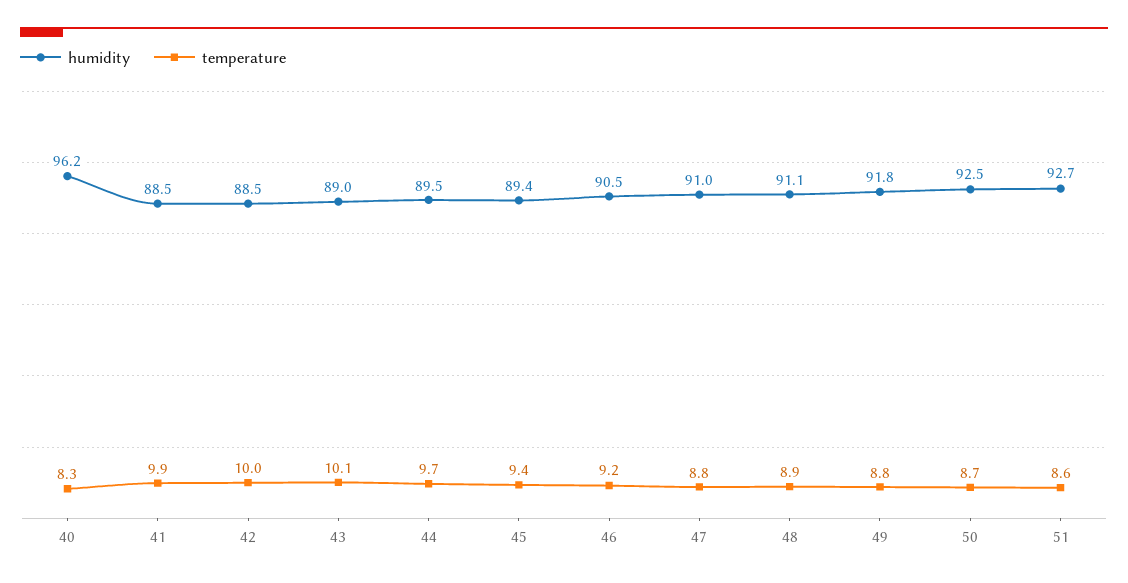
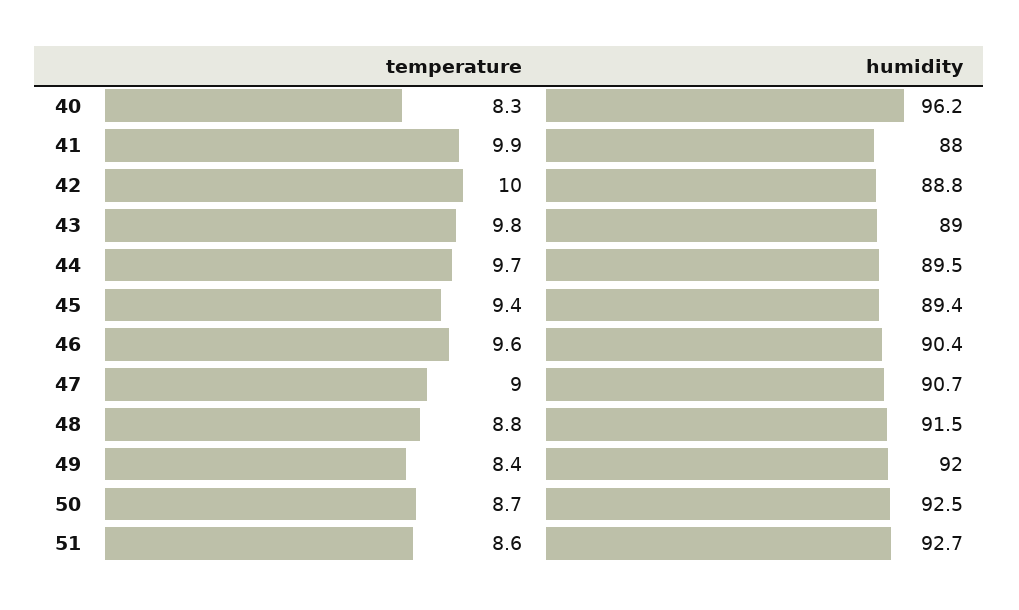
humidity, 41: 88.5 -> 88
humidity, 42: 88.5 -> 88.8
temperature, 43: 10.1 -> 9.8
humidity, 46: 90.5 -> 90.4
temperature, 46: 9.2 -> 9.6
humidity, 47: 91 -> 90.7
temperature, 47: 8.8 -> 9
humidity, 48: 91.1 -> 91.5
temperature, 48: 8.9 -> 8.8
humidity, 49: 91.8 -> 92
temperature, 49: 8.8 -> 8.4

